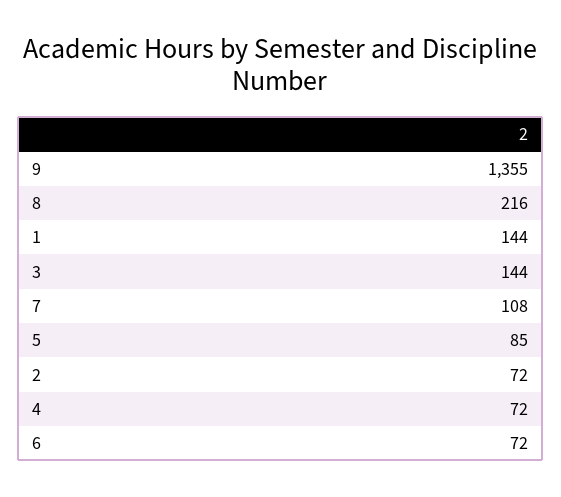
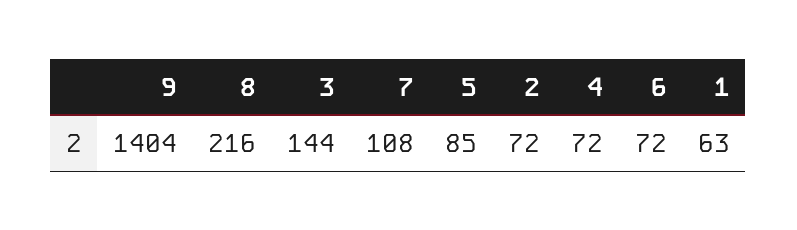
9: 1355 -> 1404
1: 144 -> 63

